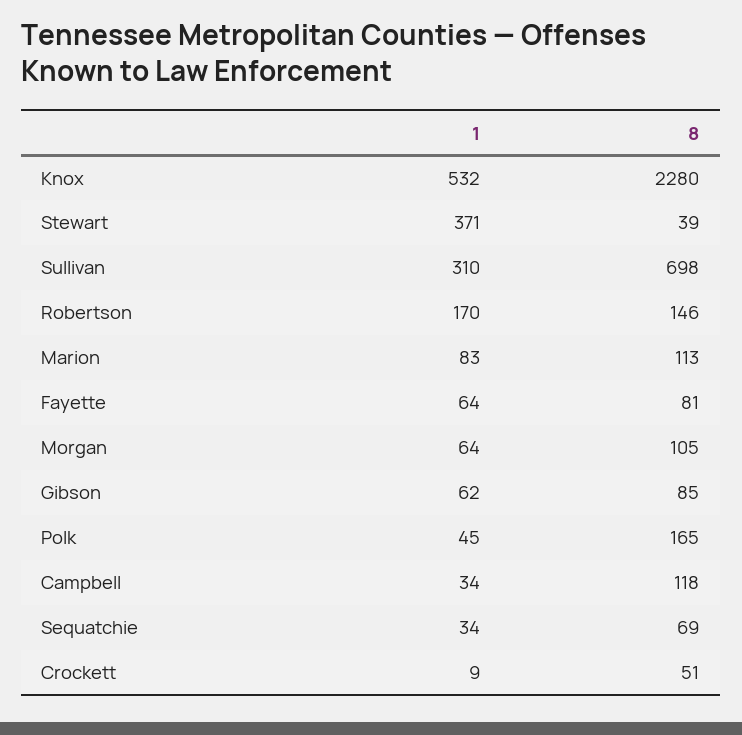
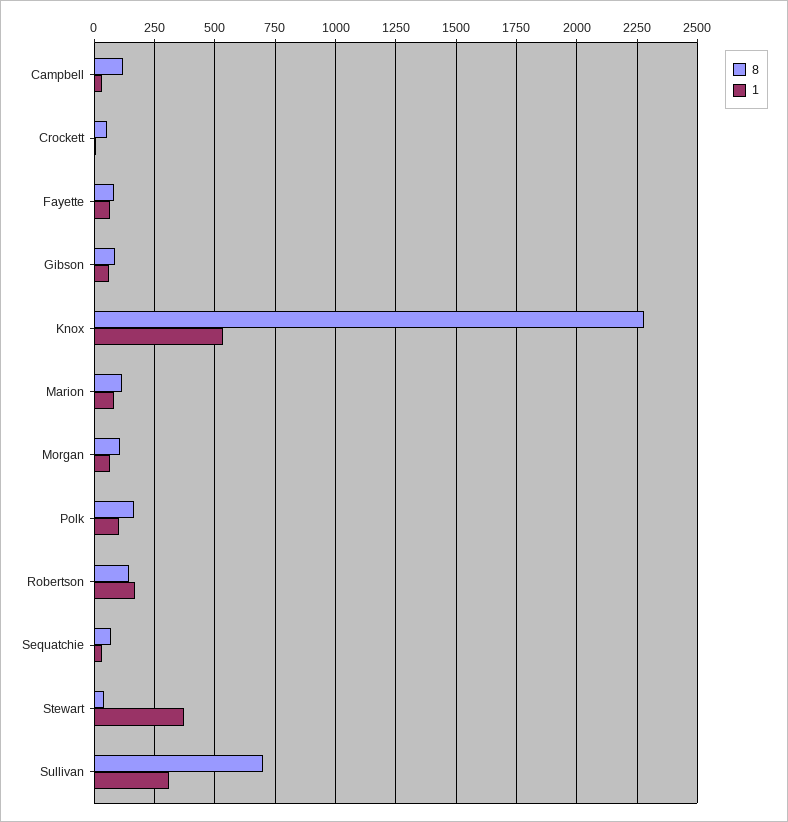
1, Polk: 45 -> 100

